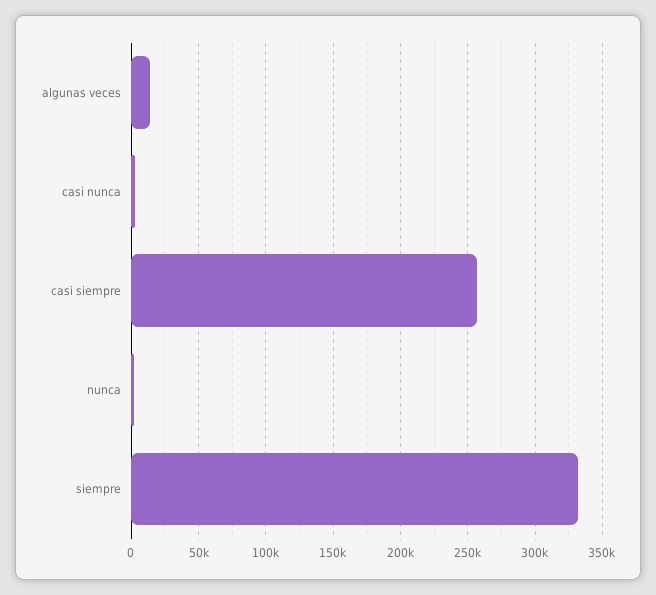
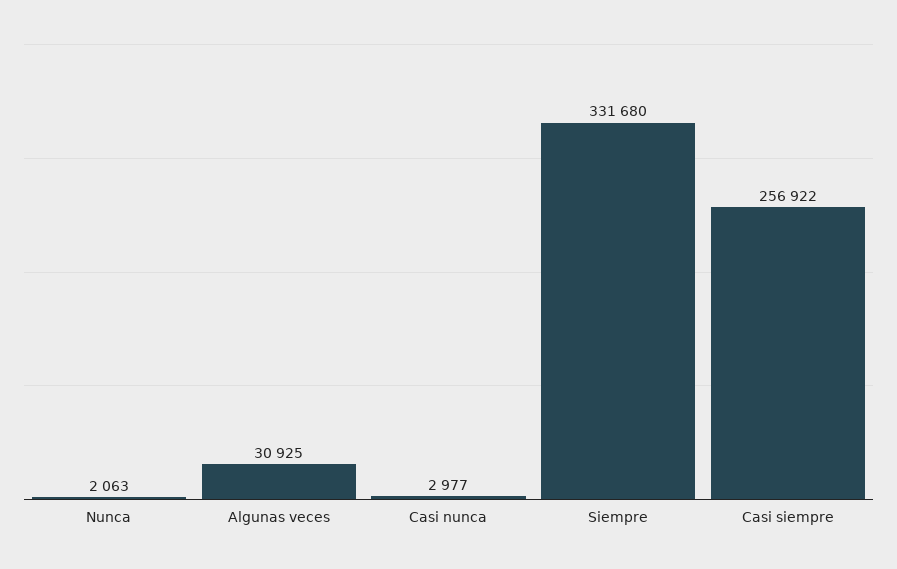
algunas veces: 15000 -> 30925

